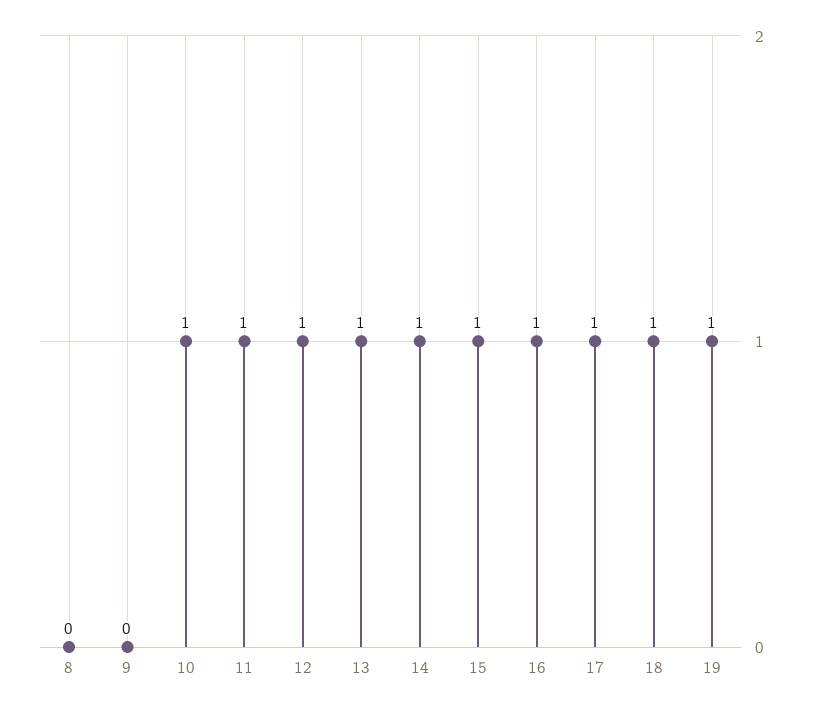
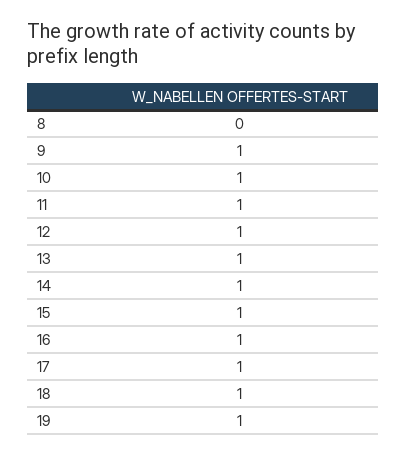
9: 0 -> 1

